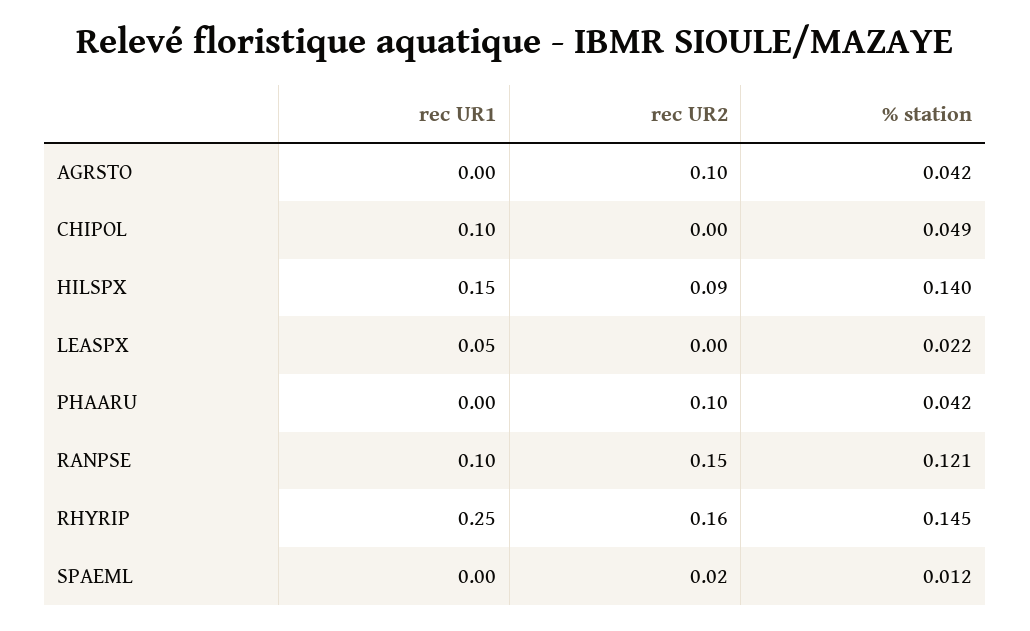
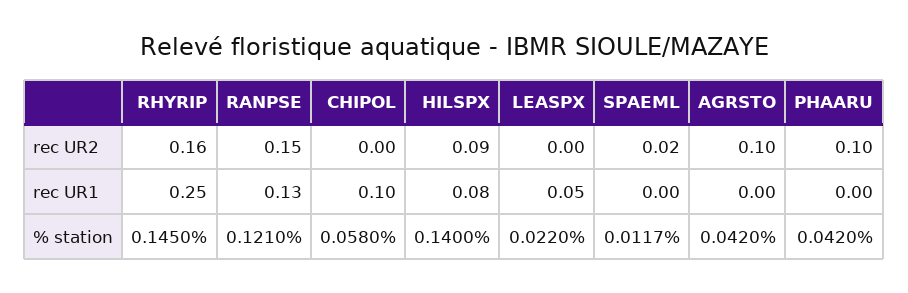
% station, CHIPOL: 0.049 -> 0.058
rec UR1, HILSPX: 0.15 -> 0.08
rec UR1, RANPSE: 0.1 -> 0.13

